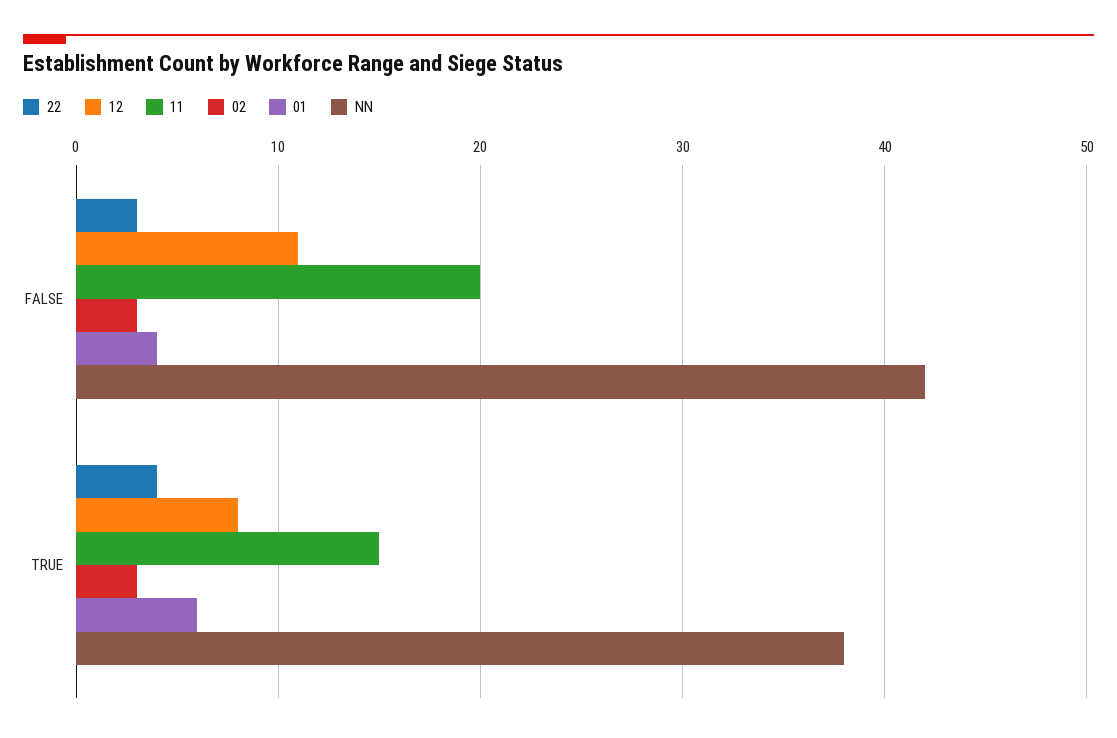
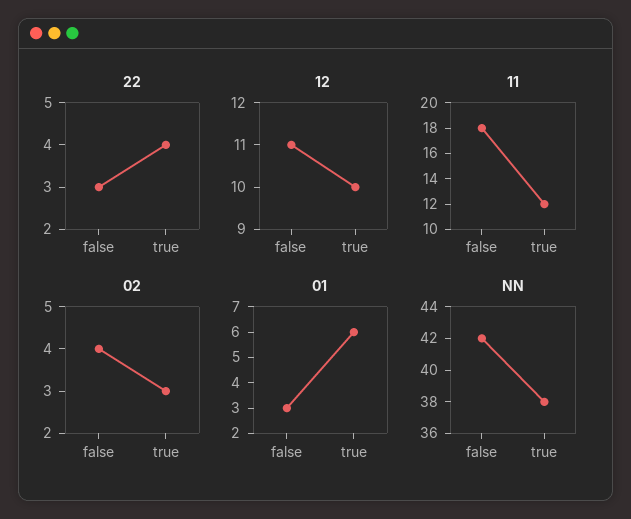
11, FALSE: 20 -> 18
02, FALSE: 3 -> 4
01, FALSE: 4 -> 3
12, TRUE: 8 -> 10
11, TRUE: 15 -> 12

